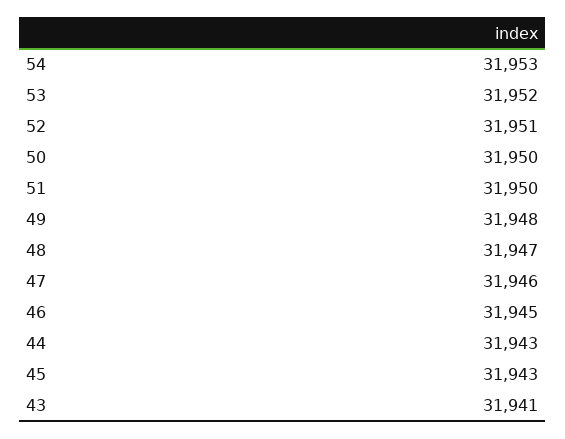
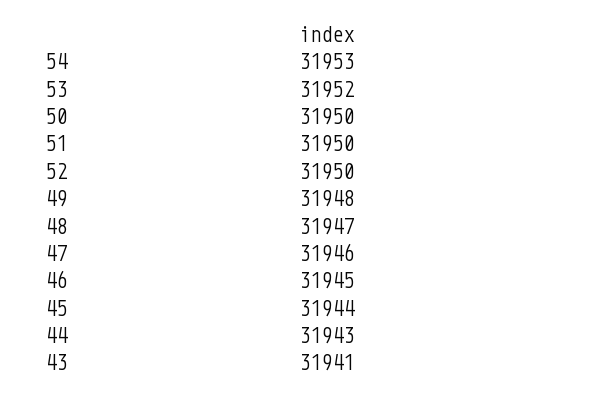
52: 31951 -> 31950
45: 31943 -> 31944

